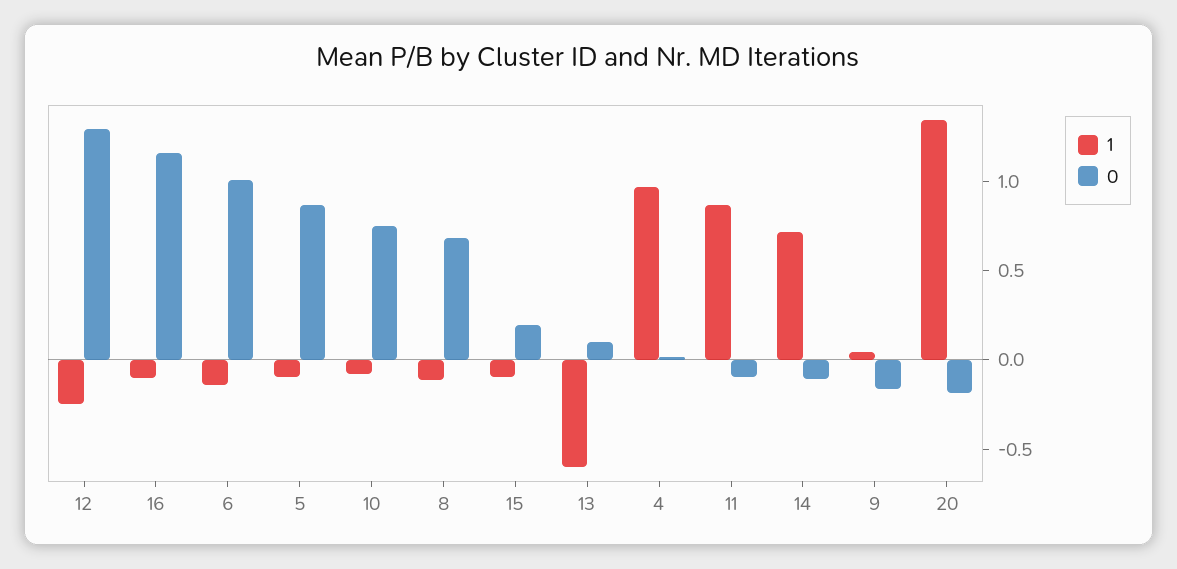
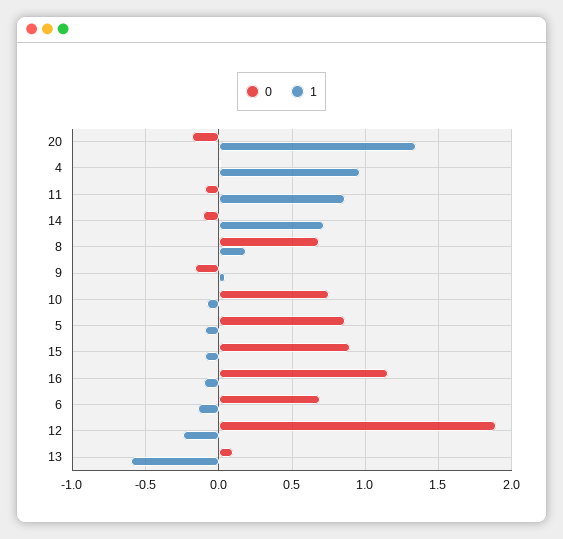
0, 12: 1.3 -> 1.9
0, 6: 1 -> 0.7
1, 8: -0.1 -> 0.2
0, 15: 0.2 -> 0.9

